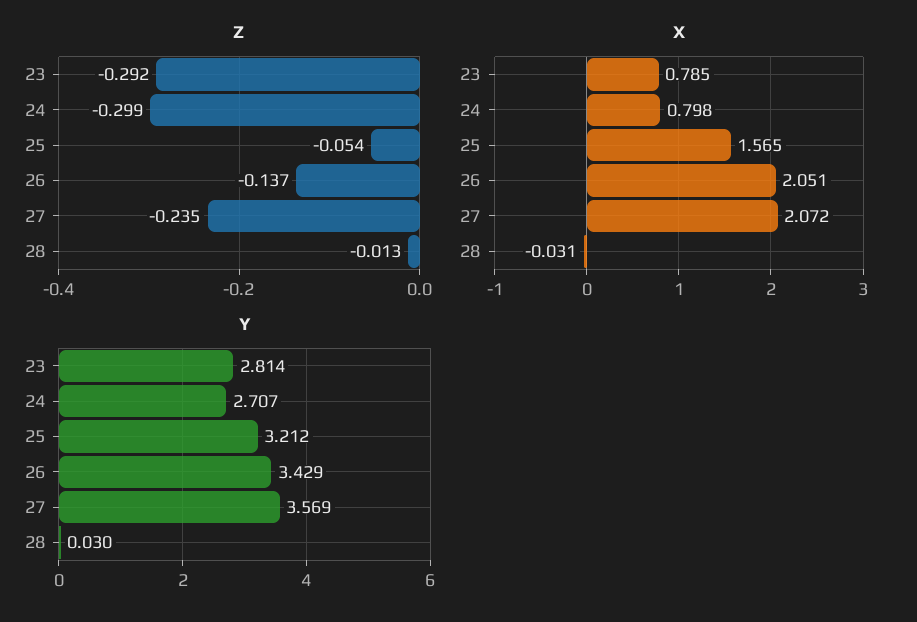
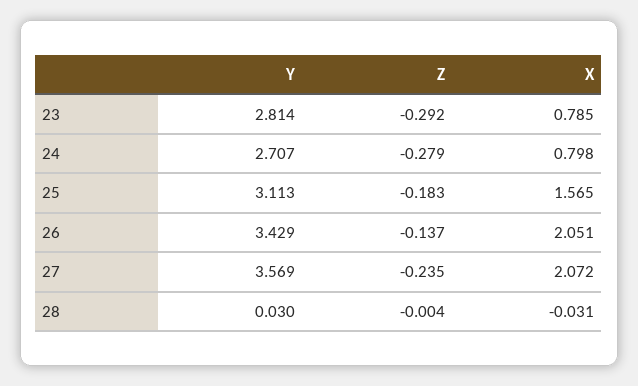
Z, 24: -0.299 -> -0.279
Z, 25: -0.054 -> -0.183
Z, 28: -0.013 -> -0.004
Y, 25: 3.212 -> 3.113

